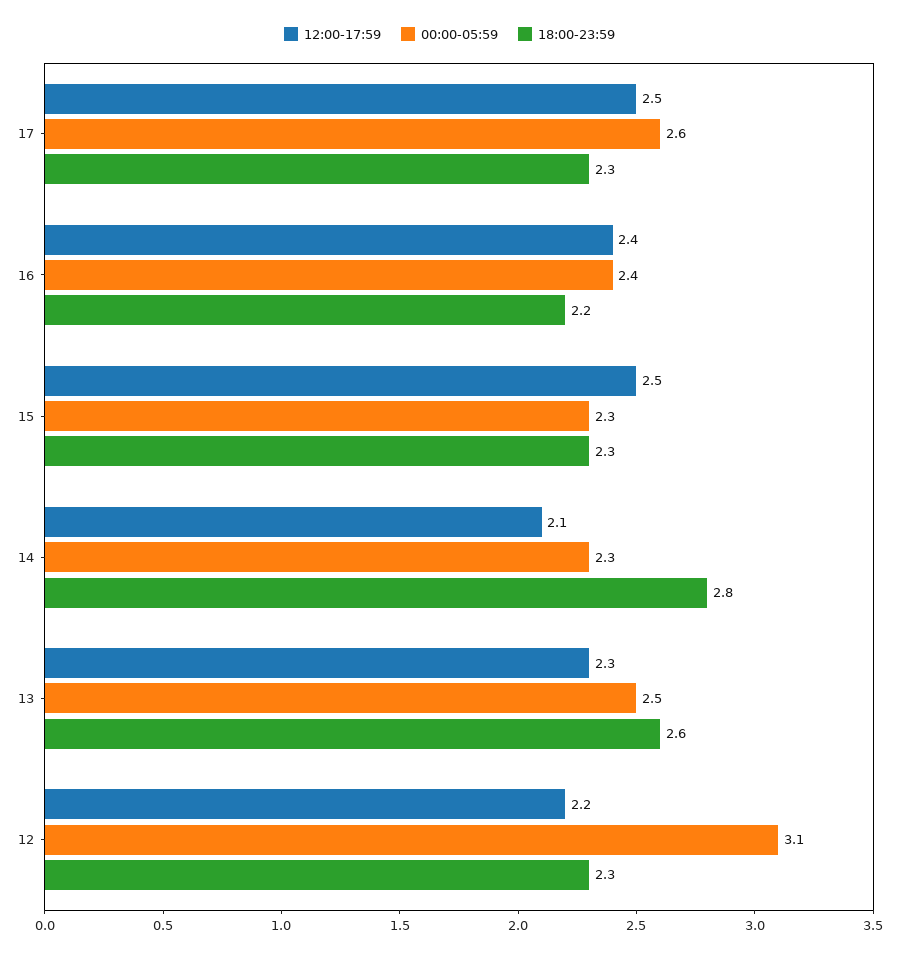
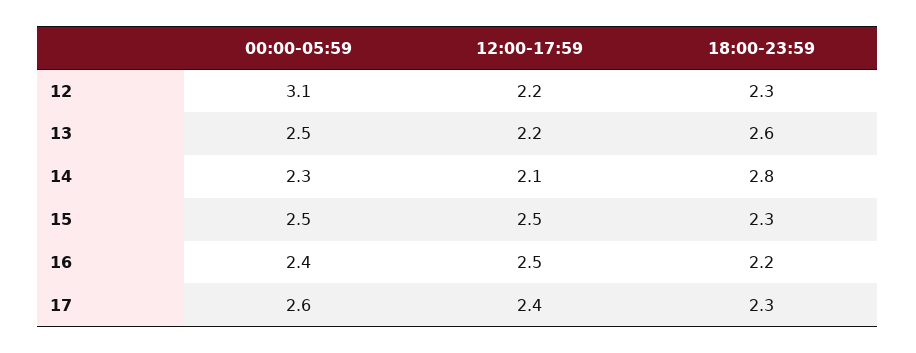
12:00-17:59, 17: 2.5 -> 2.4
12:00-17:59, 16: 2.4 -> 2.5
00:00-05:59, 15: 2.3 -> 2.5
12:00-17:59, 13: 2.3 -> 2.2

